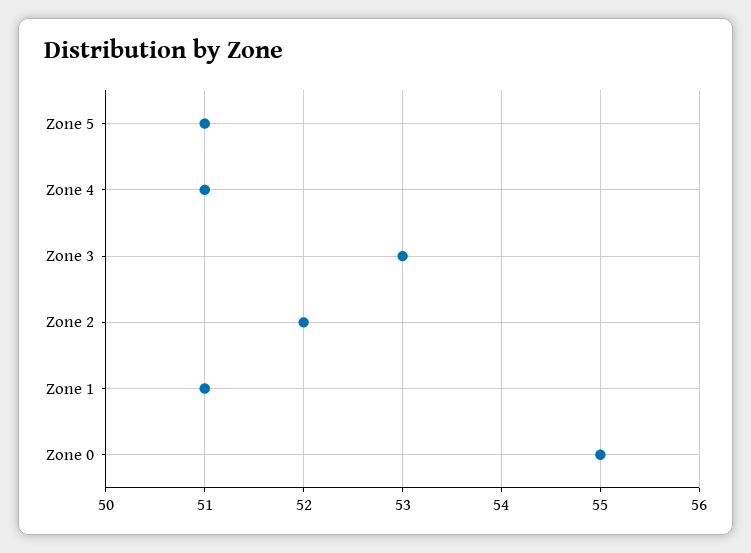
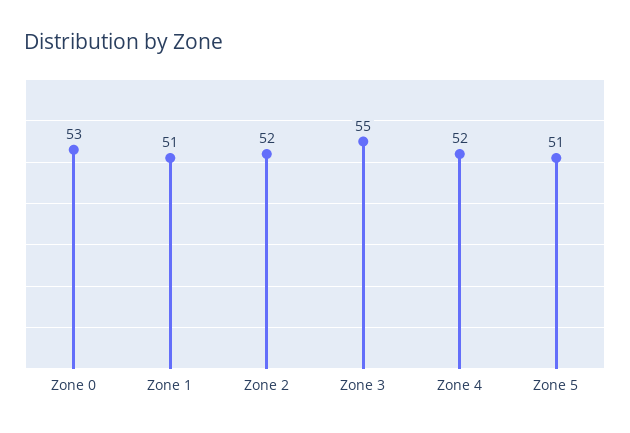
Zone 4: 51 -> 52
Zone 3: 53 -> 55
Zone 0: 55 -> 53

